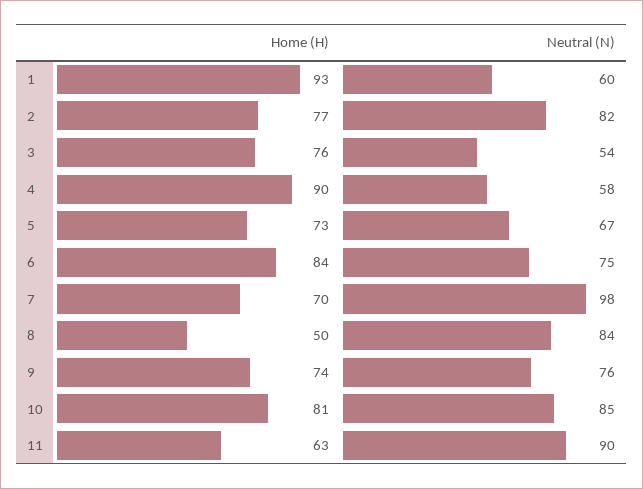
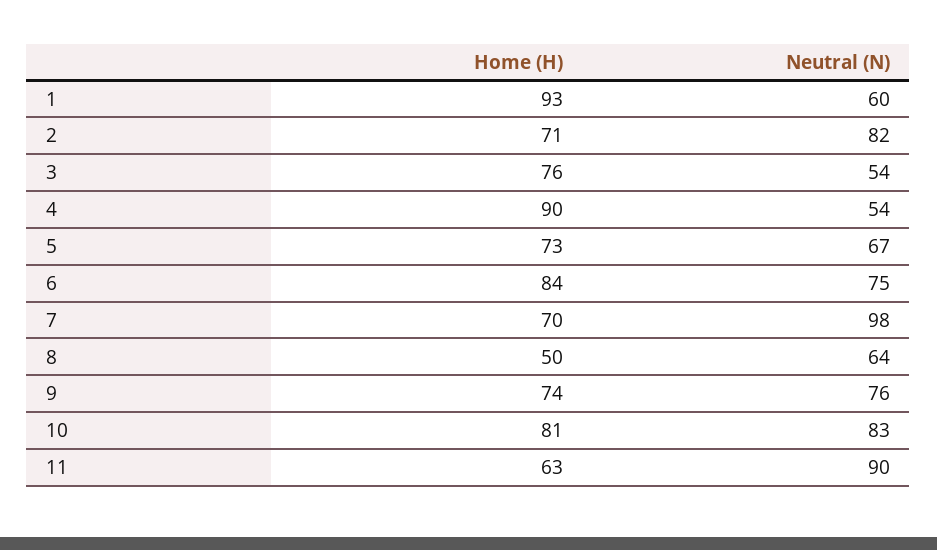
Home (H), 2: 77 -> 71
Neutral (N), 4: 58 -> 54
Neutral (N), 8: 84 -> 64
Neutral (N), 10: 85 -> 83

